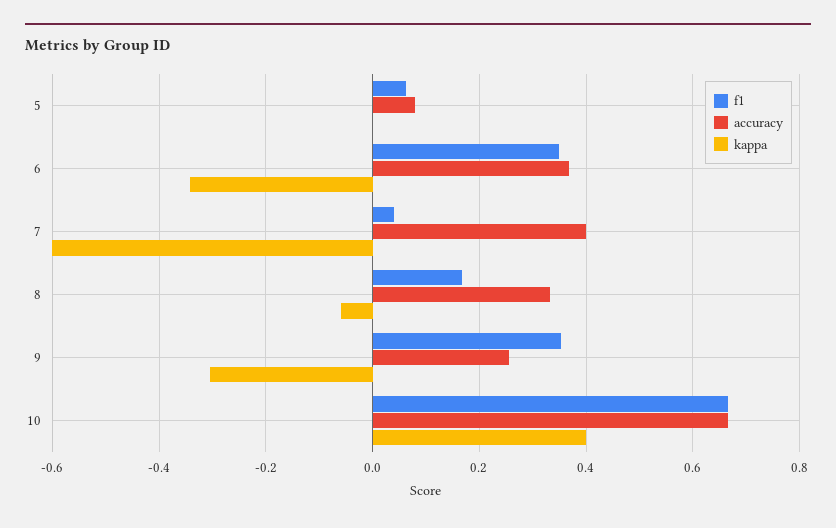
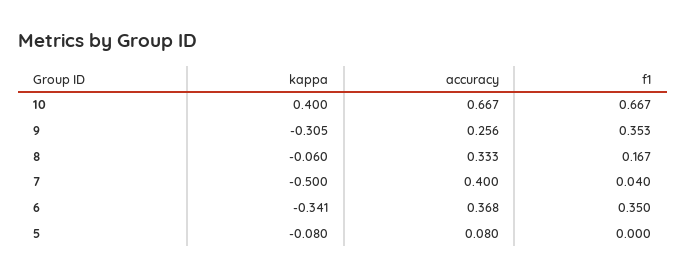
f1, 5: 0.06 -> 0
kappa, 5: 0 -> -0.08
kappa, 7: -0.6 -> -0.5

